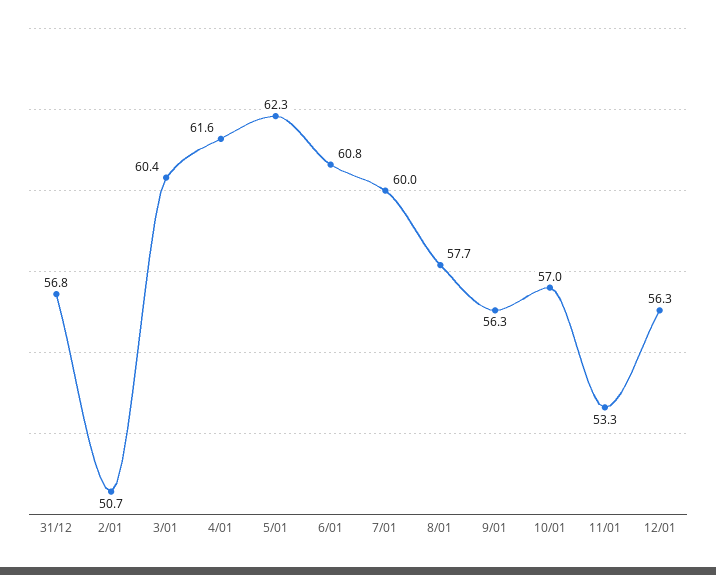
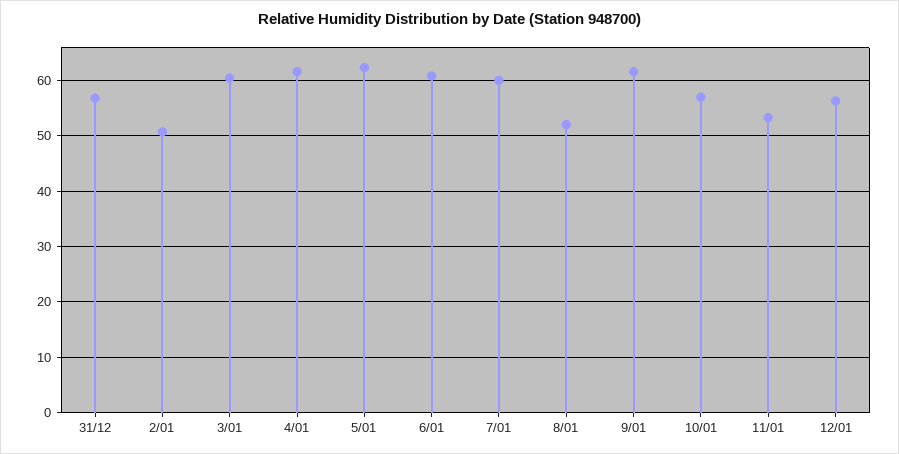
8/01: 57.7 -> 52
9/01: 56.3 -> 62

